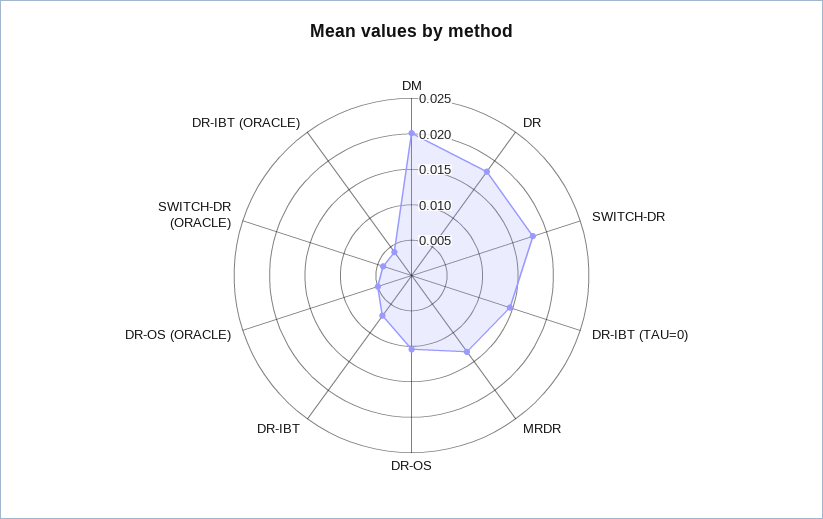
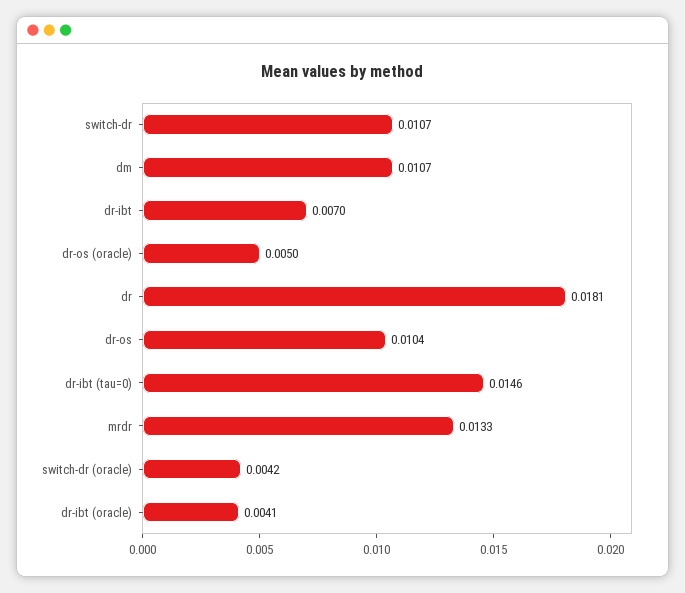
DM: 0.02 -> 0.0107
SWITCH-DR: 0.0175 -> 0.0107

